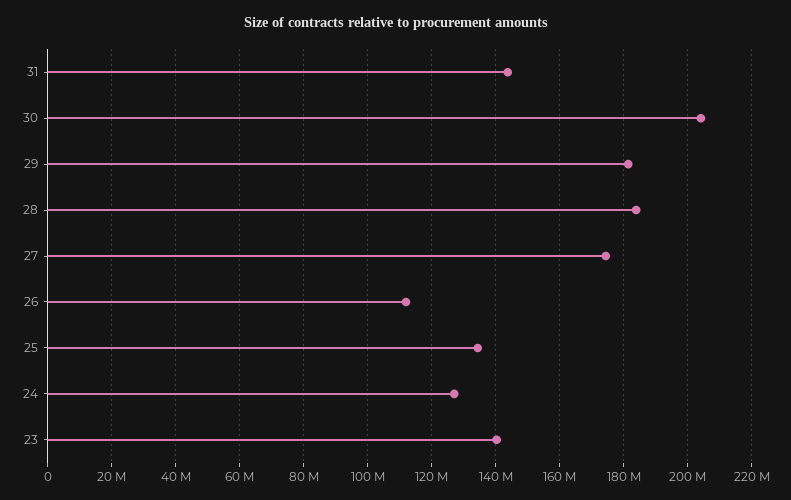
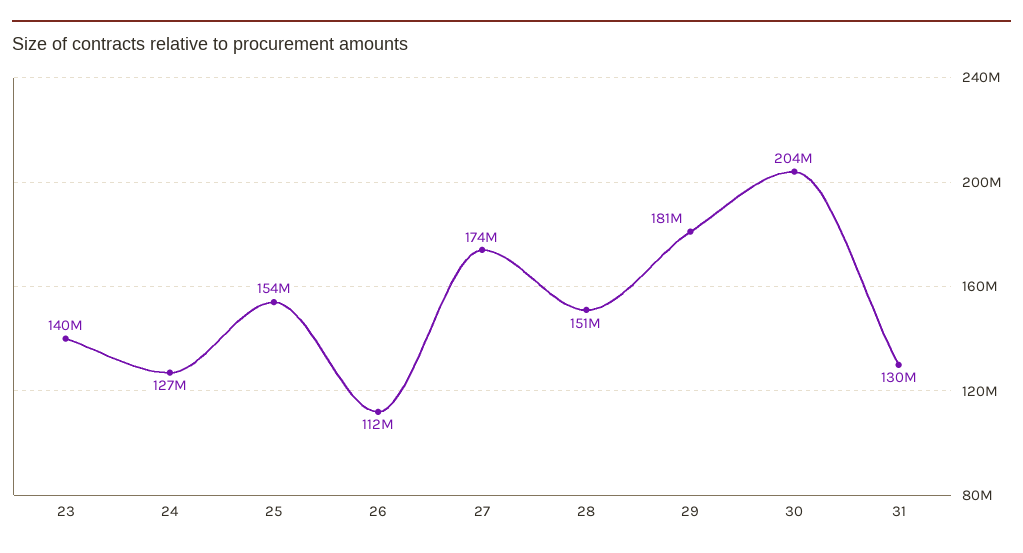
31: 144000000 -> 130000000
28: 184000000 -> 151000000
25: 134000000 -> 154000000

